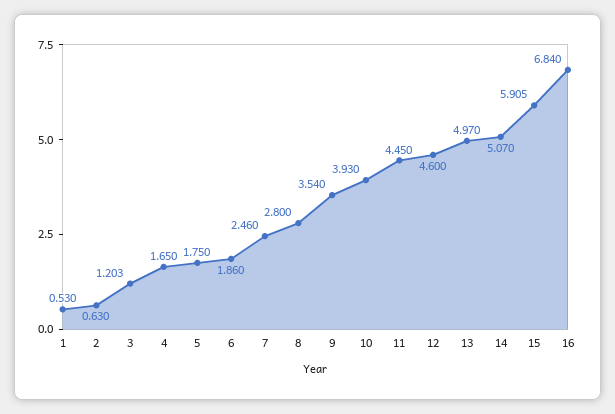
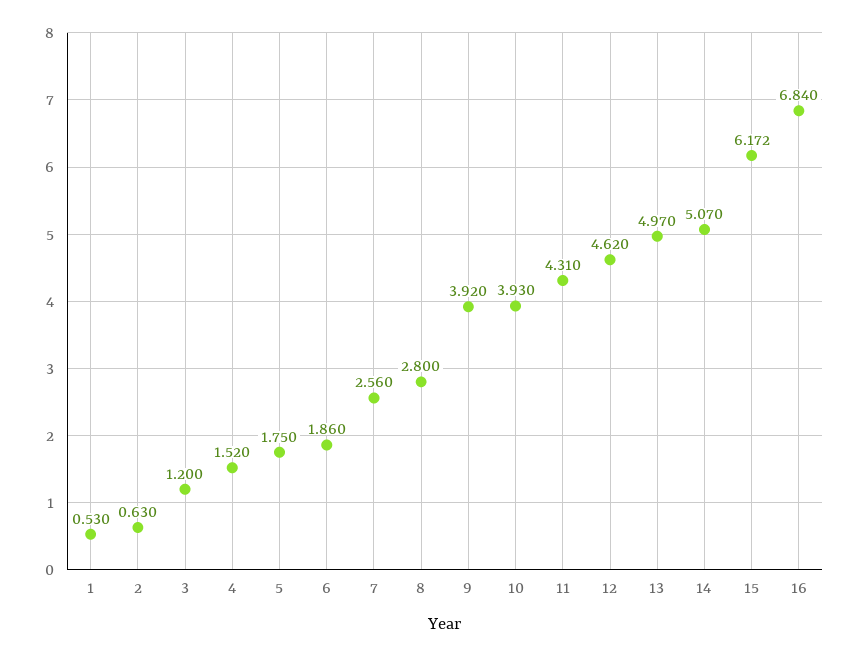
3: 1.203 -> 1.2
4: 1.65 -> 1.52
7: 2.46 -> 2.56
9: 3.54 -> 3.92
11: 4.45 -> 4.31
12: 4.6 -> 4.62
15: 5.905 -> 6.172

